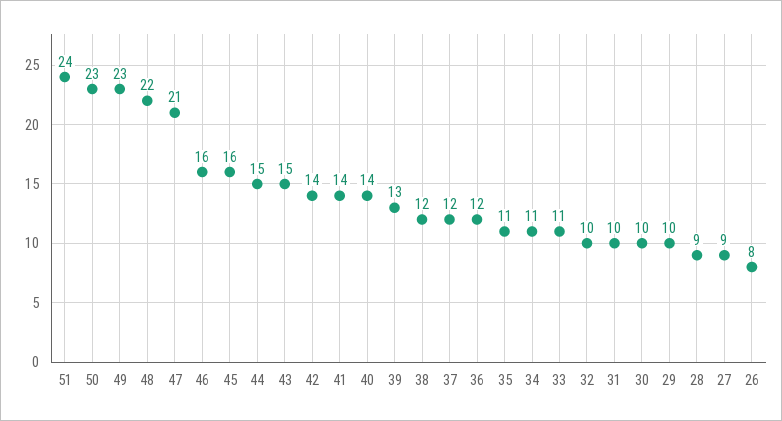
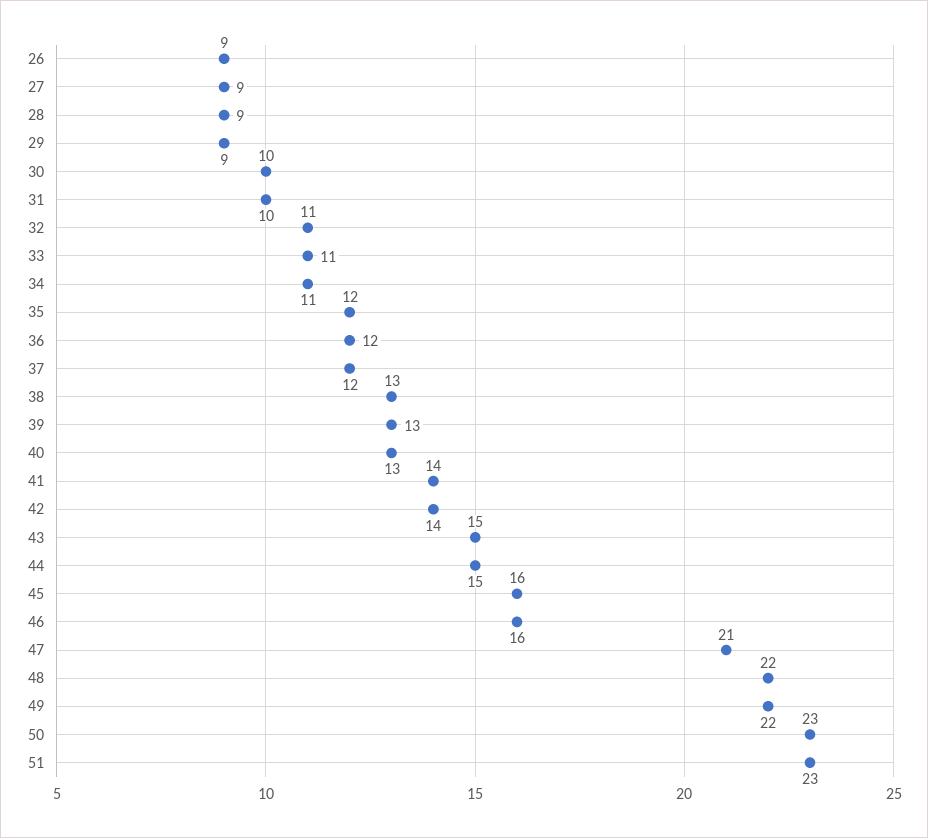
51: 24 -> 23
49: 23 -> 22
40: 14 -> 13
38: 12 -> 13
35: 11 -> 12
32: 10 -> 11
29: 10 -> 9
26: 8 -> 9

